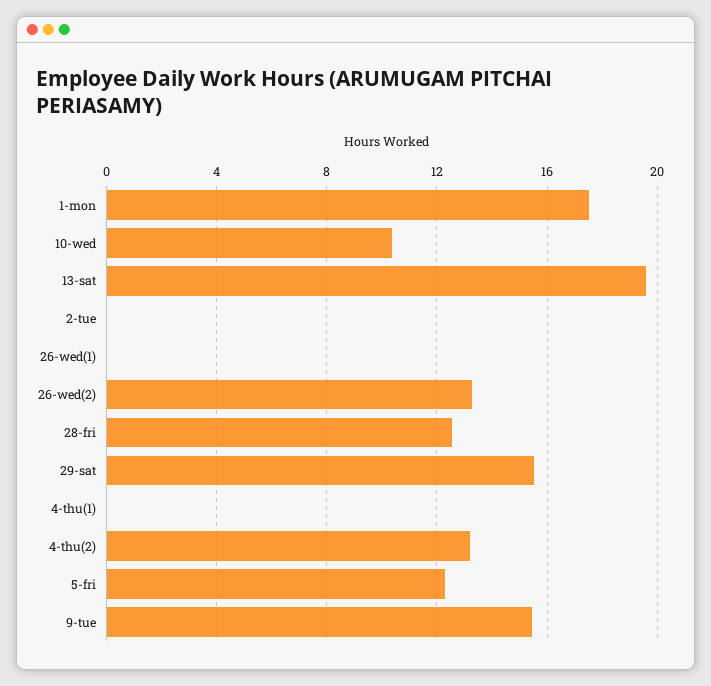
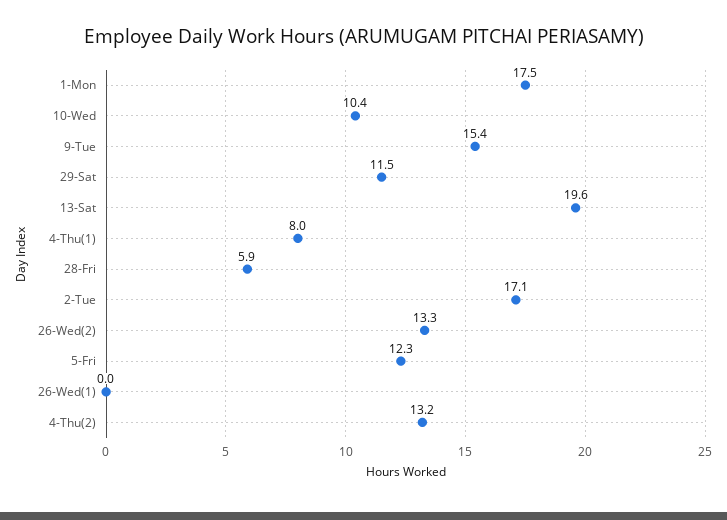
2-tue: 0 -> 17.1
28-fri: 12.5 -> 5.9
29-sat: 15.5 -> 11.5
4-thu(1): 0 -> 8

